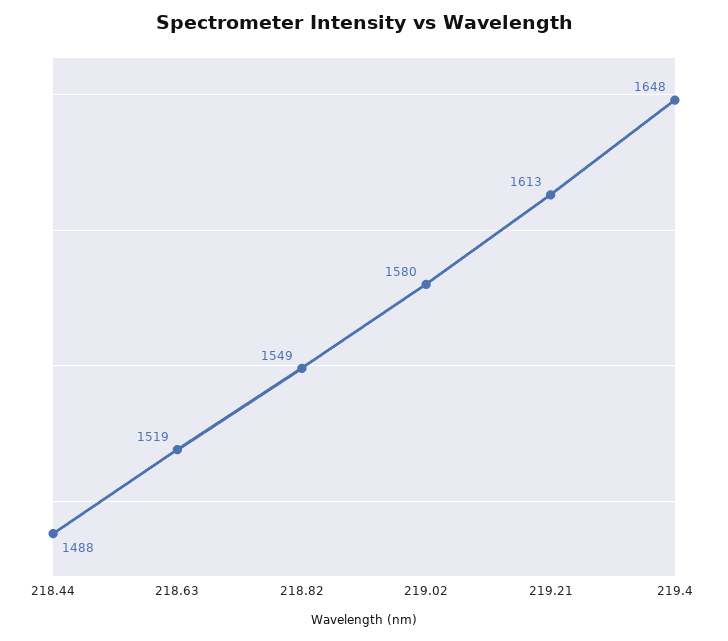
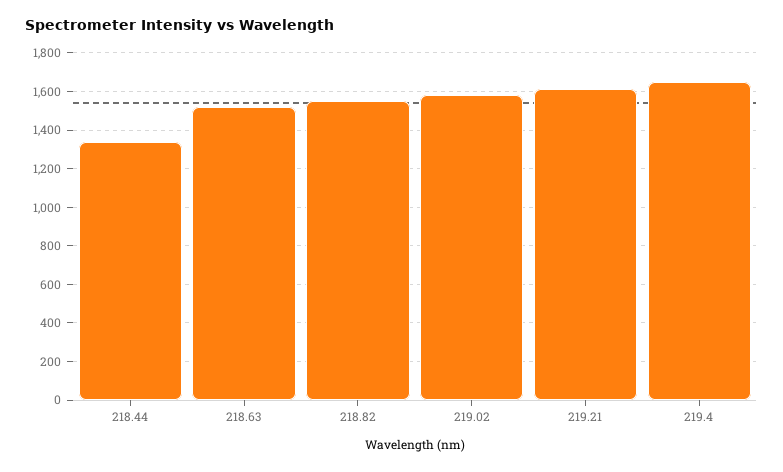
218.44: 1488 -> 1350

